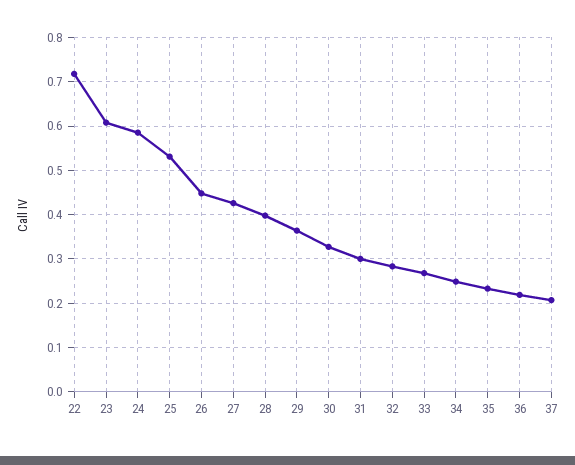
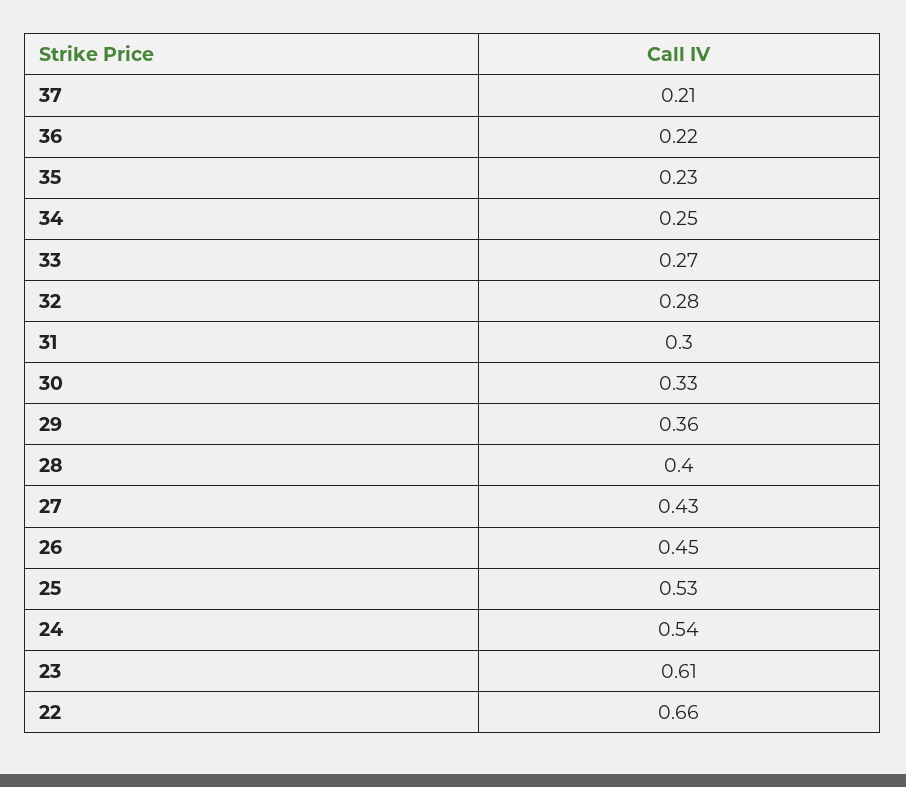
22: 0.72 -> 0.66
24: 0.58 -> 0.54

